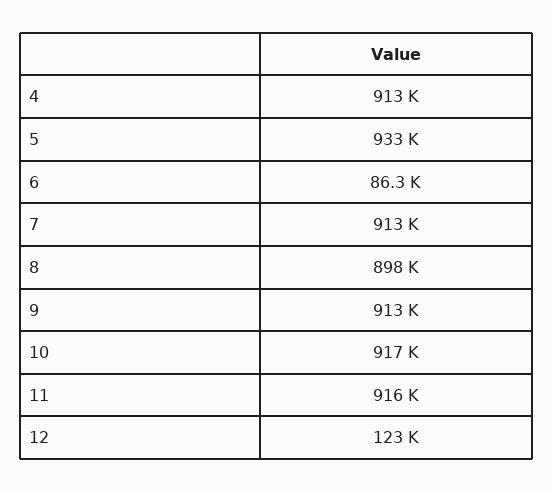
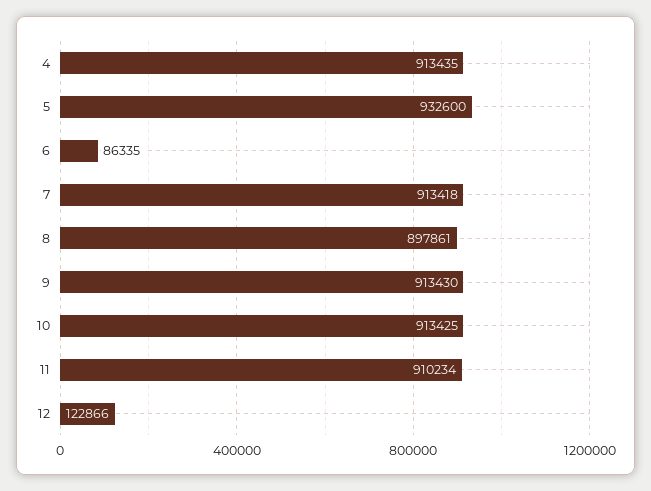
10: 917000 -> 913425
11: 916000 -> 910234

